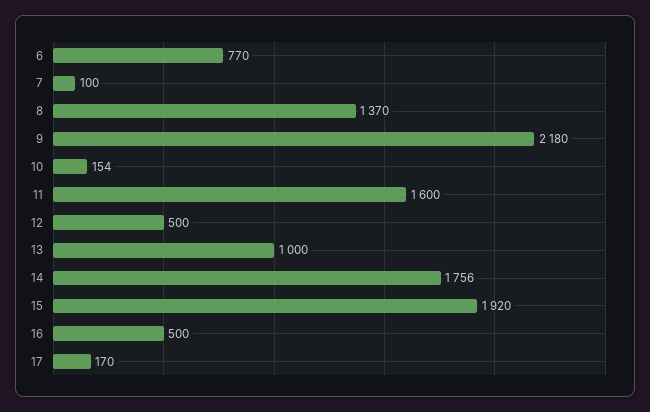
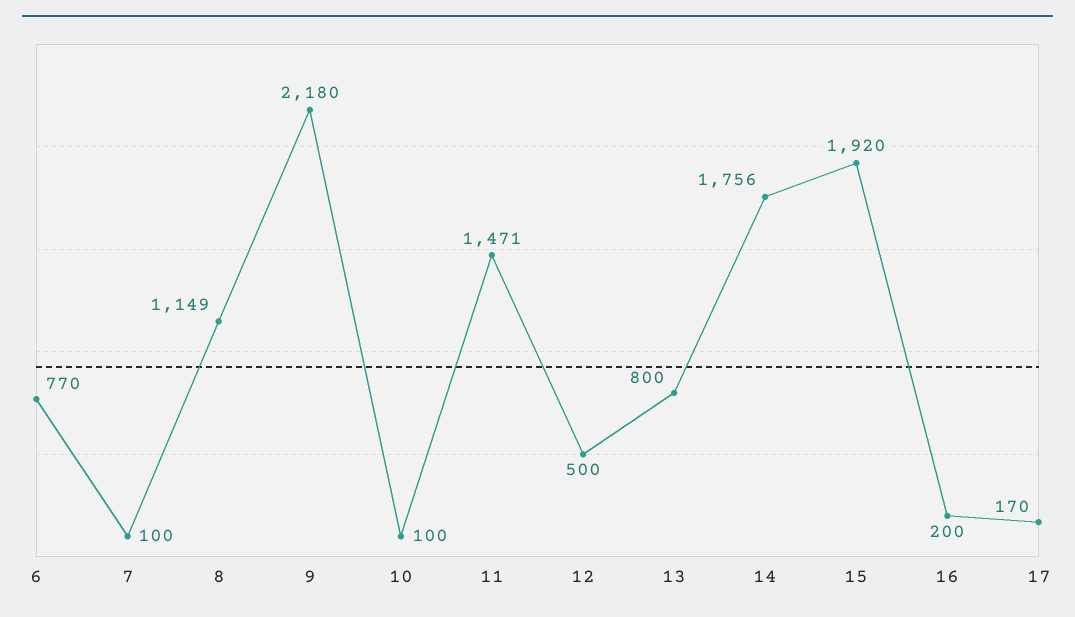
8: 1370 -> 1149
10: 154 -> 100
11: 1600 -> 1471
13: 1000 -> 800
16: 500 -> 200

